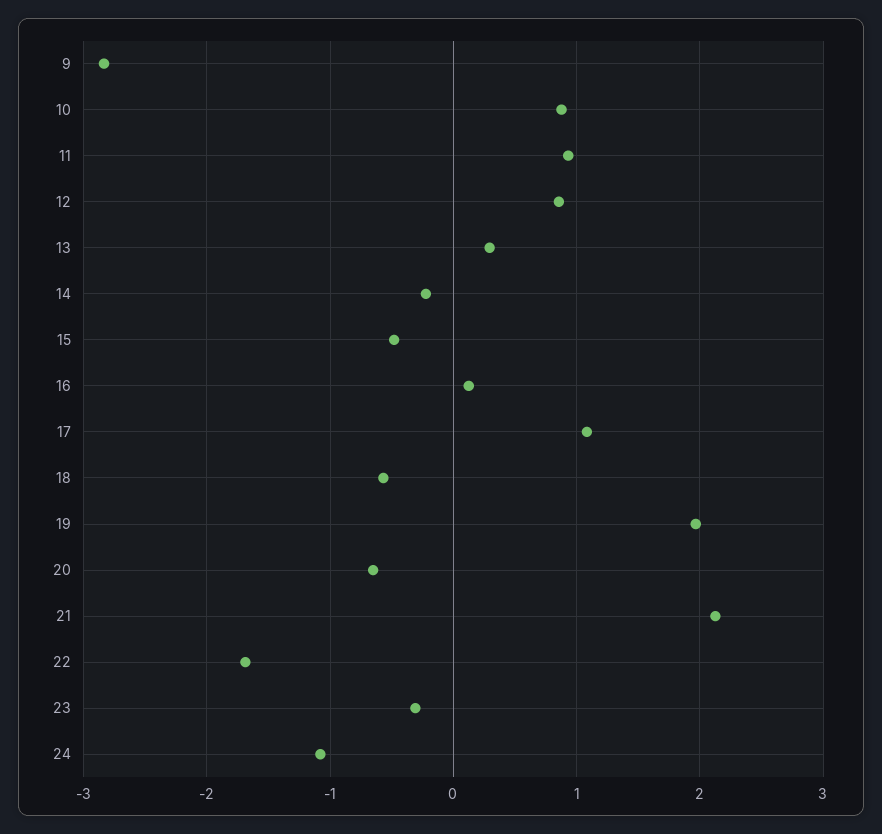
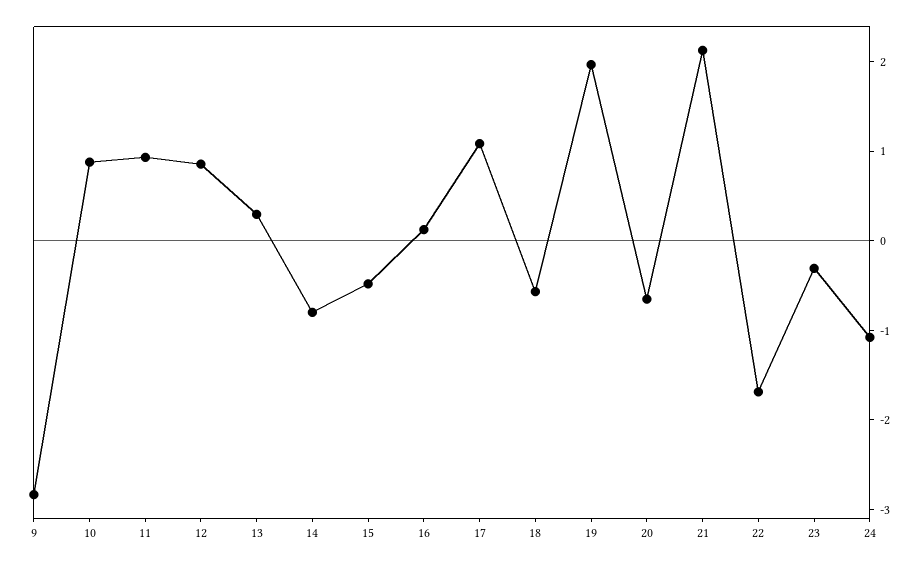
14: -0.2 -> -0.8

